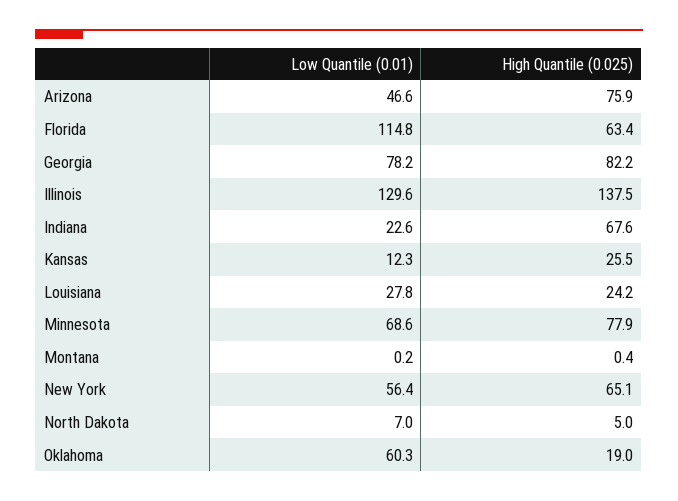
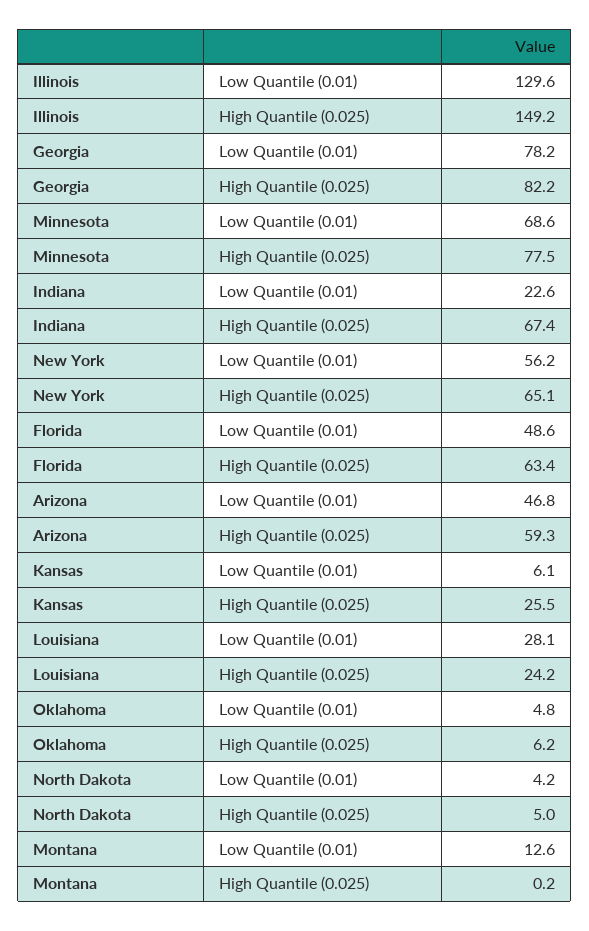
Low Quantile (0.01), Arizona: 46.6 -> 46.8
High Quantile (0.025), Arizona: 75.9 -> 59.3
Low Quantile (0.01), Florida: 114.8 -> 48.6
High Quantile (0.025), Illinois: 137.5 -> 149.2
High Quantile (0.025), Indiana: 67.6 -> 67.4
Low Quantile (0.01), Kansas: 12.3 -> 6.1
Low Quantile (0.01), Louisiana: 27.8 -> 28.1
High Quantile (0.025), Minnesota: 77.9 -> 77.5
Low Quantile (0.01), Montana: 0.2 -> 12.6
High Quantile (0.025), Montana: 0.4 -> 0.2
Low Quantile (0.01), New York: 56.4 -> 56.2
Low Quantile (0.01), North Dakota: 7 -> 4.2
Low Quantile (0.01), Oklahoma: 60.3 -> 4.8
High Quantile (0.025), Oklahoma: 19 -> 6.2

